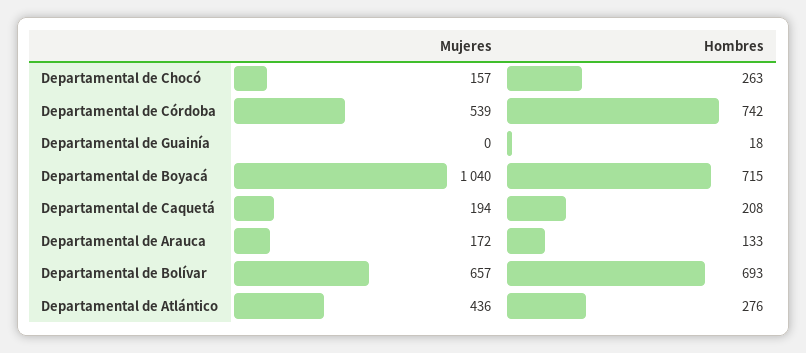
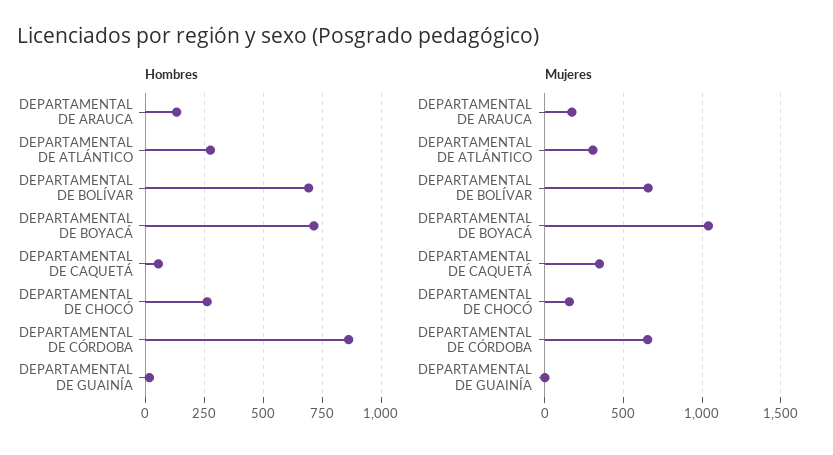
Mujeres, Departamental de Córdoba: 539 -> 650
Hombres, Departamental de Córdoba: 742 -> 850
Mujeres, Departamental de Caquetá: 194 -> 350
Hombres, Departamental de Caquetá: 208 -> 50
Mujeres, Departamental de Atlántico: 436 -> 300

